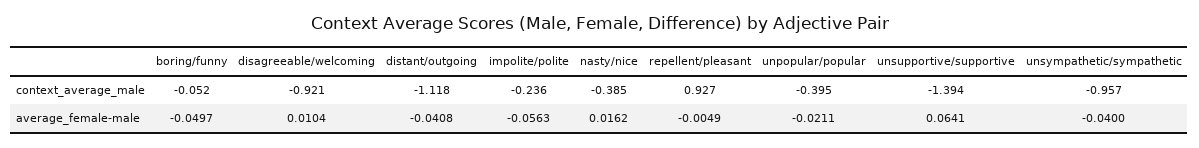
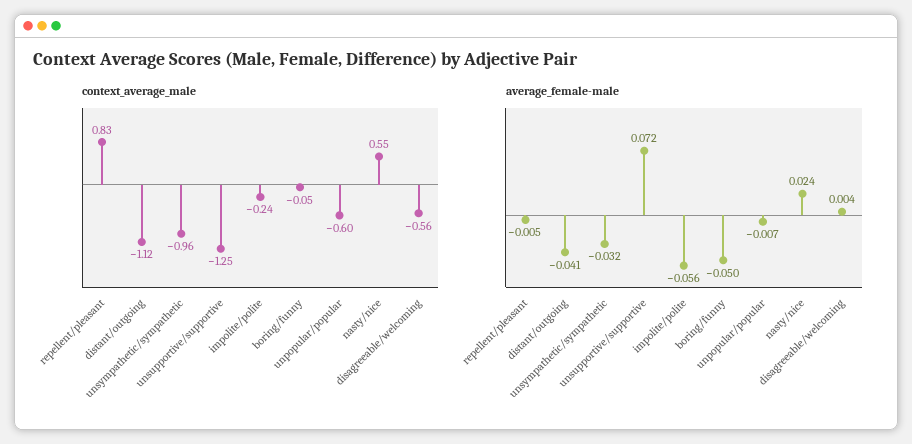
context_average_male, disagreeable/welcoming: -0.921 -> -0.56
context_average_male, nasty/nice: -0.385 -> 0.55
context_average_male, repellent/pleasant: 0.927 -> 0.83
context_average_male, unpopular/popular: -0.395 -> -0.6
context_average_male, unsupportive/supportive: -1.394 -> -1.25
average_female-male, disagreeable/welcoming: 0.0104 -> 0.004
average_female-male, nasty/nice: 0.0162 -> 0.024
average_female-male, unpopular/popular: -0.0211 -> -0.007
average_female-male, unsupportive/supportive: 0.0641 -> 0.072
average_female-male, unsympathetic/sympathetic: -0.04 -> -0.032

